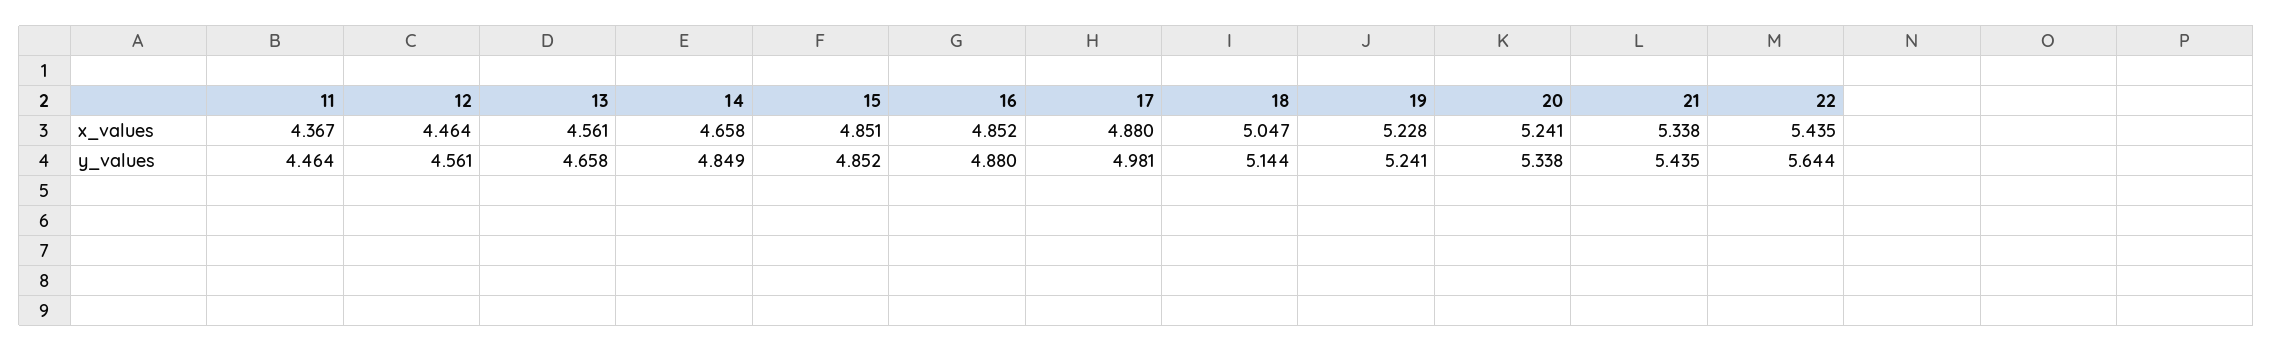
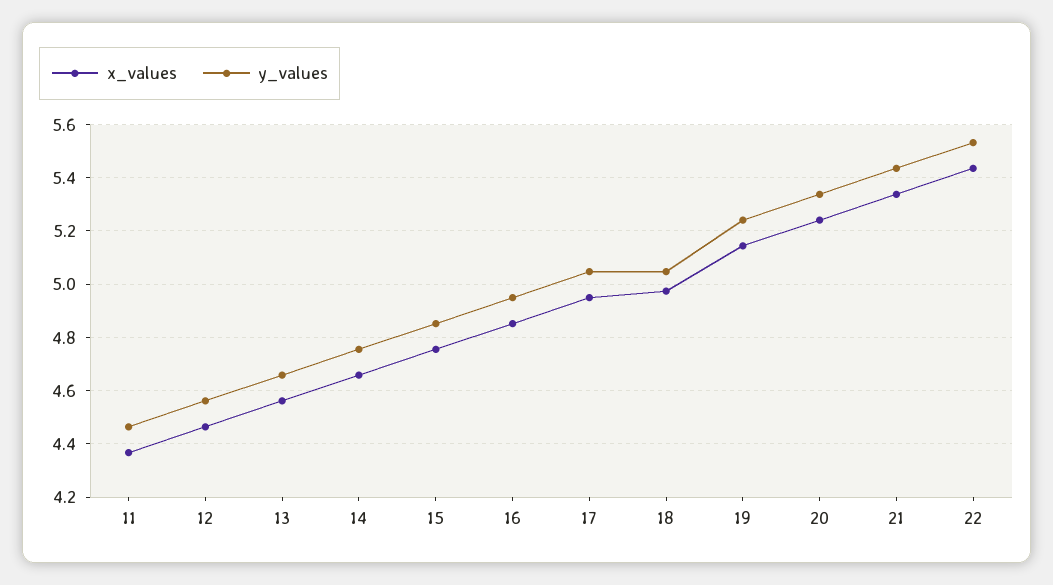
x_values, 15: 4.851 -> 4.75
x_values, 17: 4.88 -> 4.95
x_values, 18: 5.047 -> 4.975
x_values, 19: 5.228 -> 5.15
y_values, 14: 4.849 -> 4.75
y_values, 16: 4.88 -> 4.95
y_values, 17: 4.981 -> 5.05
y_values, 18: 5.144 -> 5.05
y_values, 22: 5.644 -> 5.525

